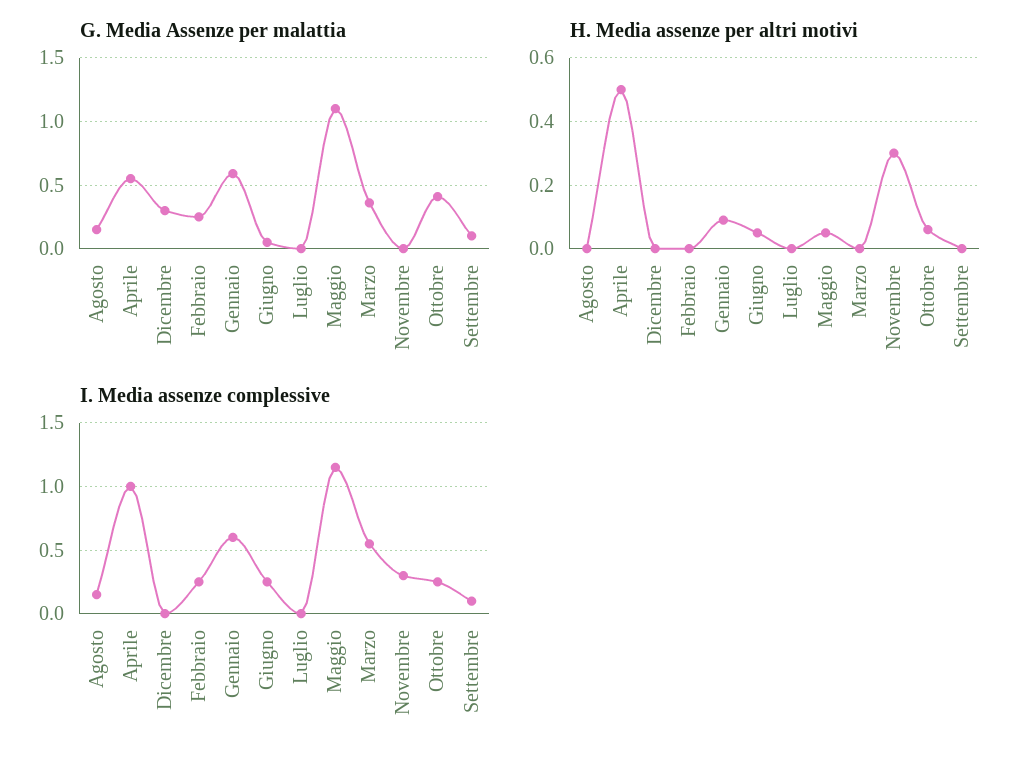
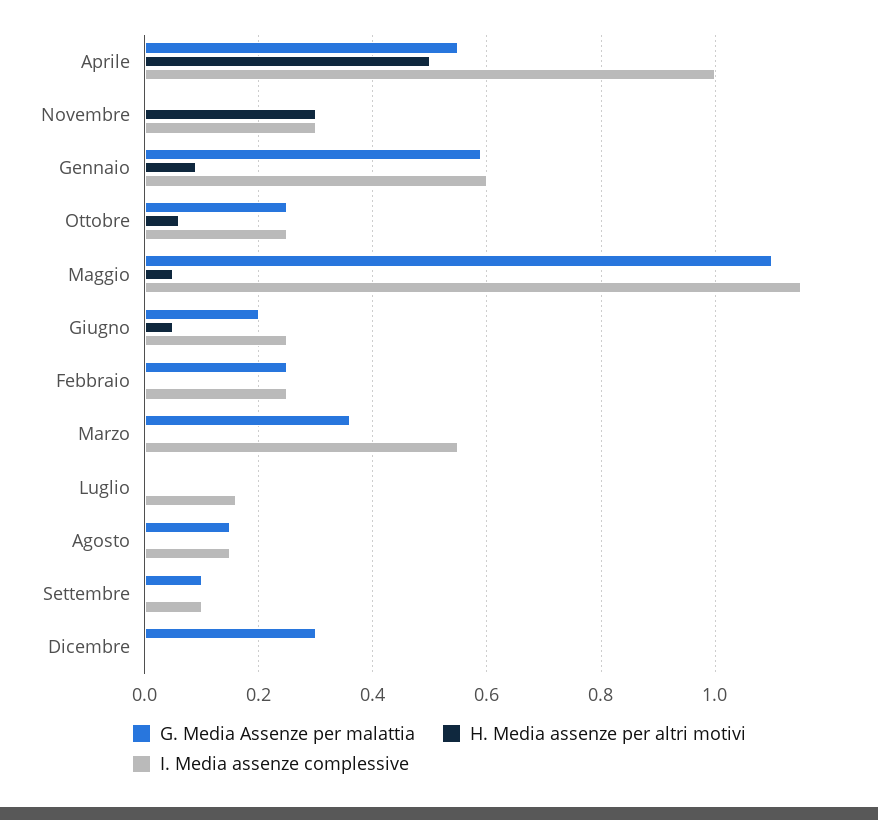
G. Media Assenze per malattia, Giugno: 0.05 -> 0.2
G. Media Assenze per malattia, Ottobre: 0.4 -> 0.25
I. Media assenze complessive, Luglio: 0 -> 0.15

